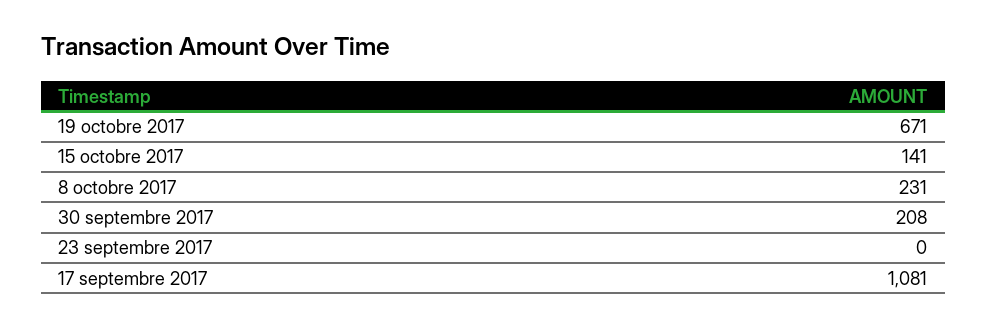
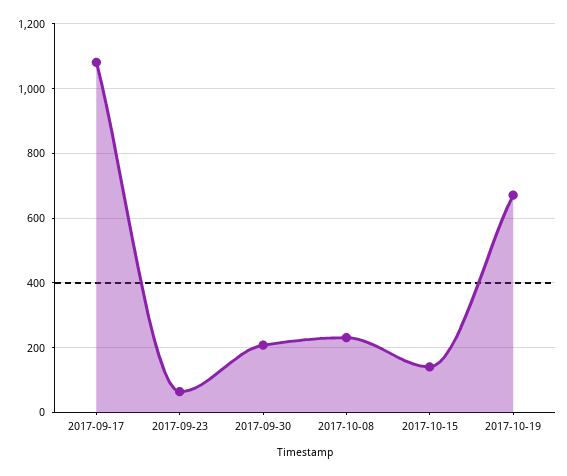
23 septembre 2017: 0 -> 60

